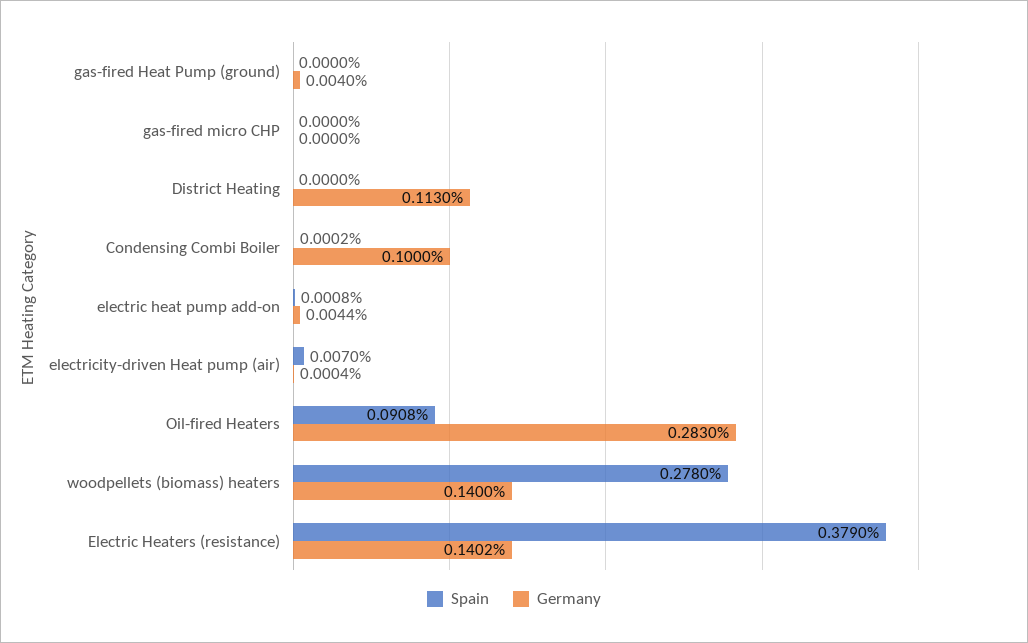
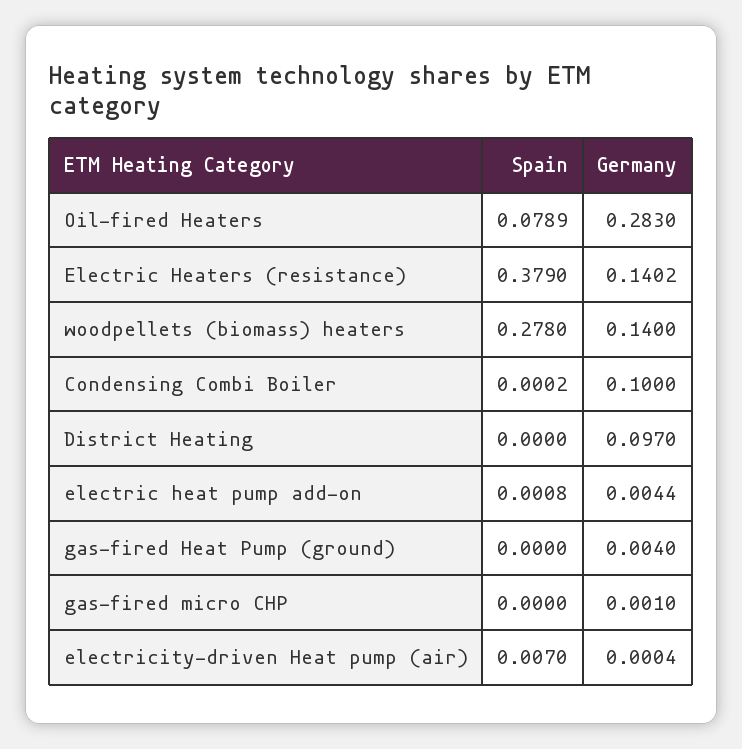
Germany, gas-fired micro CHP: 0 -> 0.001
Germany, District Heating: 0.113 -> 0.097
Spain, Oil-fired Heaters: 0.0908 -> 0.0789

